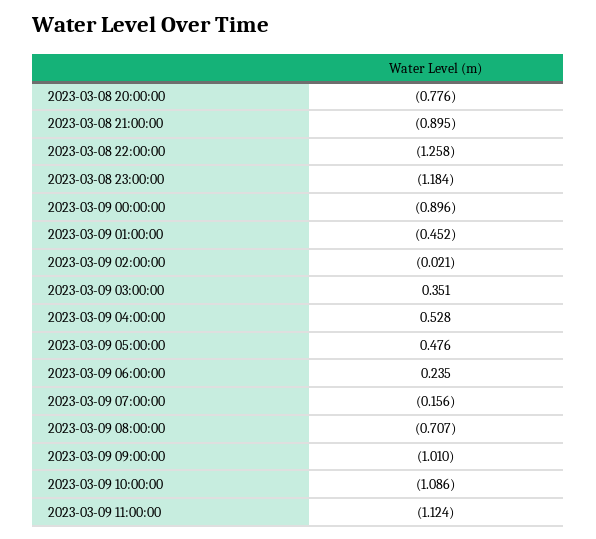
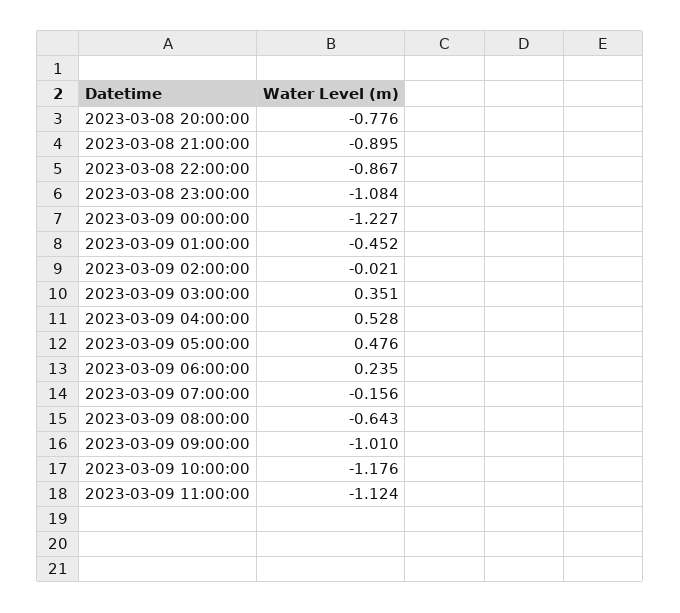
2023-03-08 22:00:00: -1.258 -> -0.867
2023-03-08 23:00:00: -1.184 -> -1.084
2023-03-09 00:00:00: -0.896 -> -1.227
2023-03-09 08:00:00: -0.707 -> -0.643
2023-03-09 10:00:00: -1.086 -> -1.176

